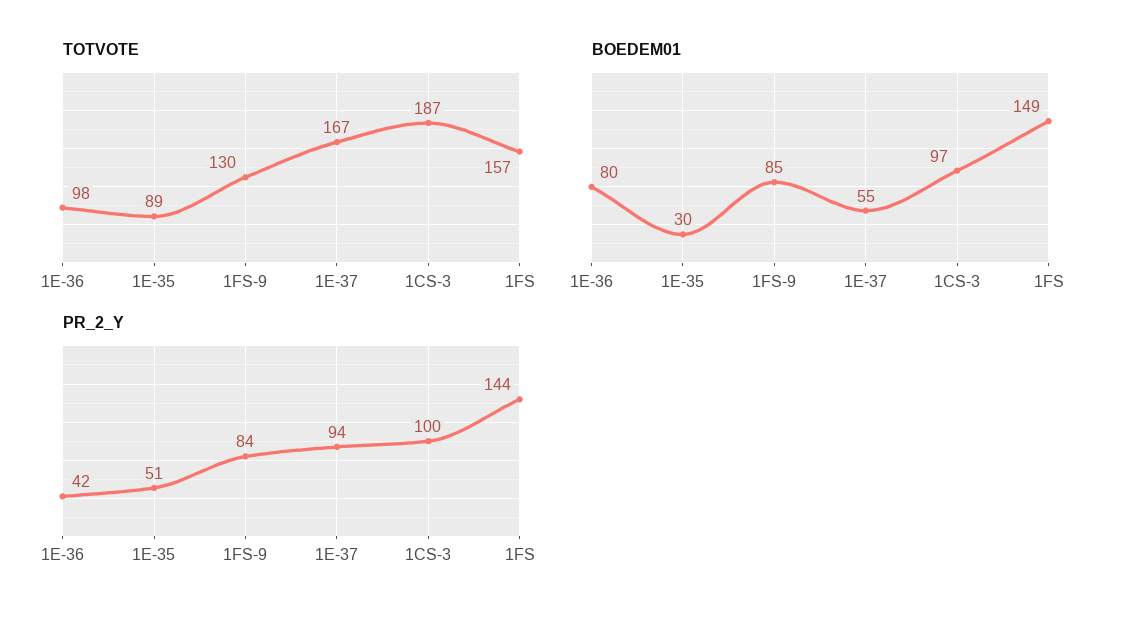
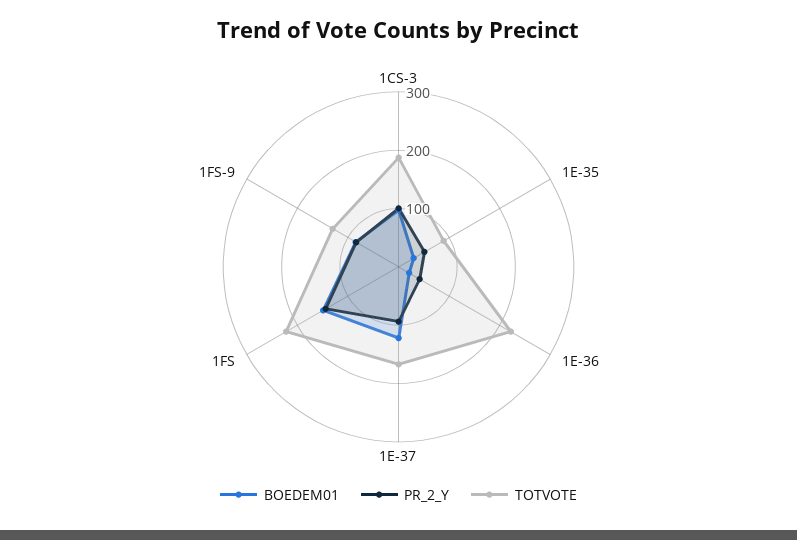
TOTVOTE, 1E-36: 98 -> 220
TOTVOTE, 1FS: 157 -> 220
BOEDEM01, 1E-36: 80 -> 20
BOEDEM01, 1E-37: 55 -> 120

